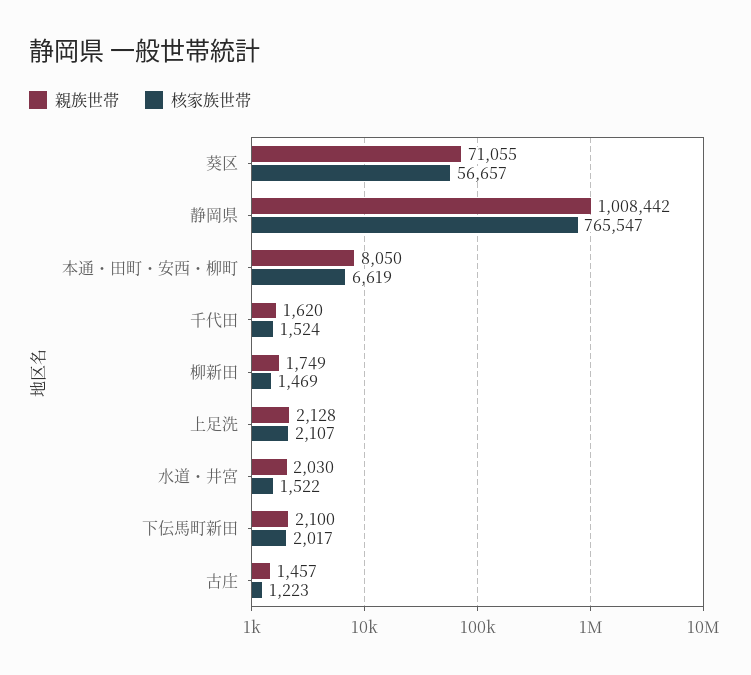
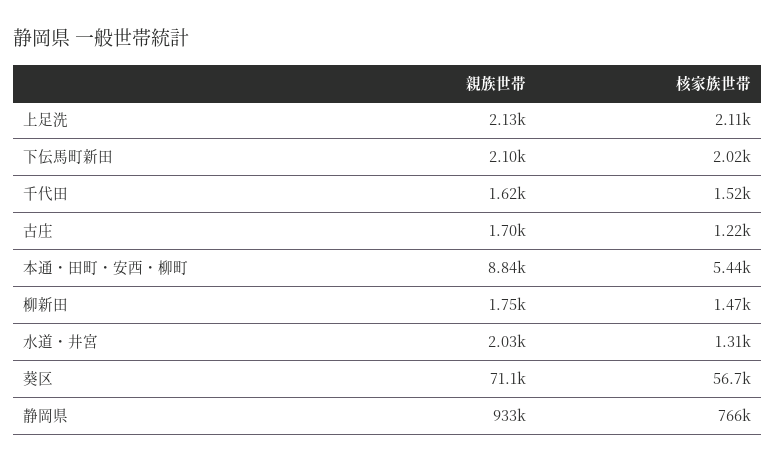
親族世帯, 静岡県: 1008442 -> 933000
親族世帯, 本通・田町・安西・柳町: 8050 -> 8840
核家族世帯, 本通・田町・安西・柳町: 6619 -> 5440
核家族世帯, 水道・井宮: 1522 -> 1310
親族世帯, 古庄: 1457 -> 1700

